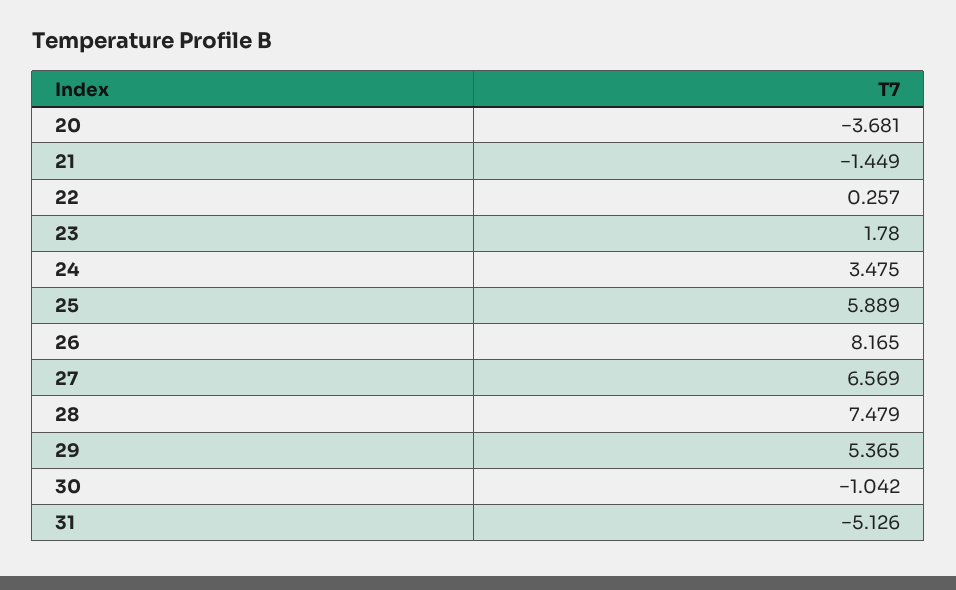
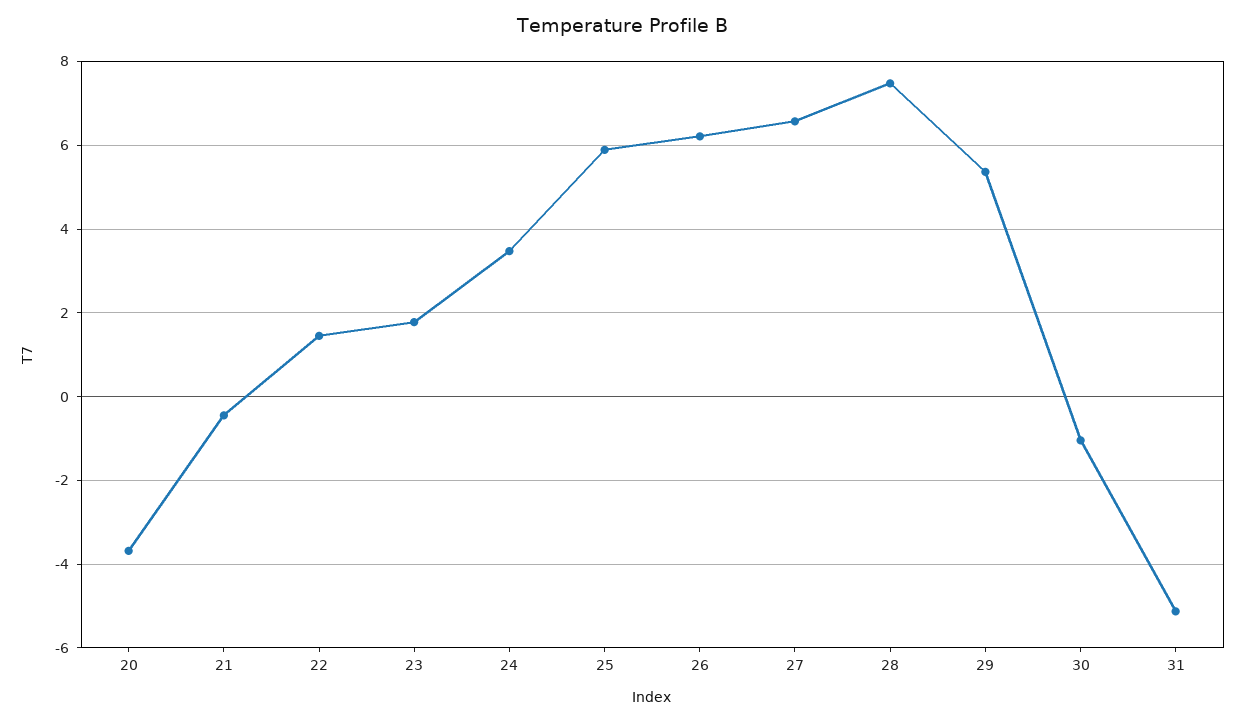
21: -1.449 -> -0.4
22: 0.257 -> 1.4
26: 8.165 -> 6.2

